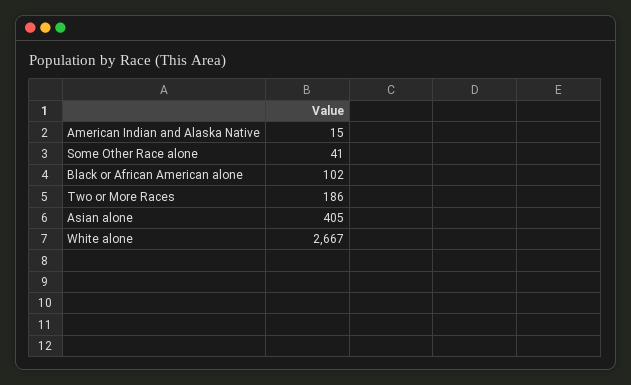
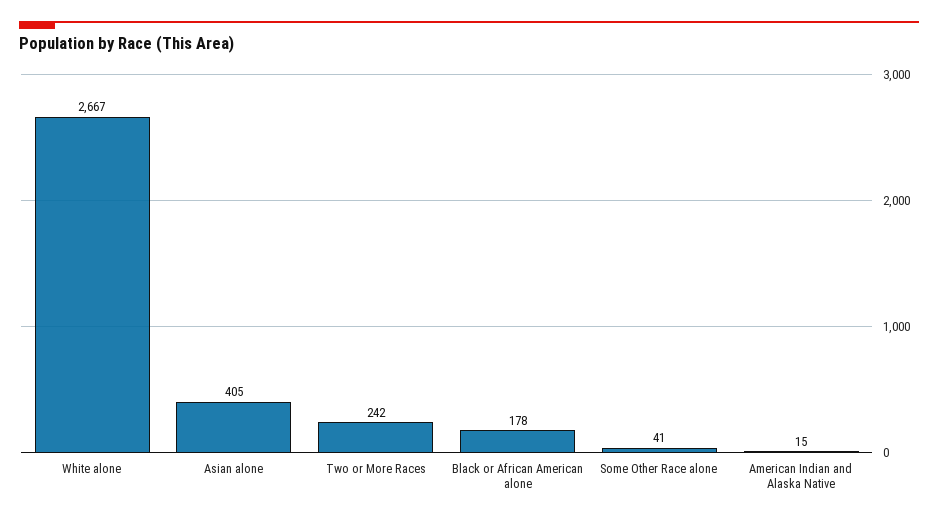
Black or African American alone: 102 -> 178
Two or More Races: 186 -> 242

